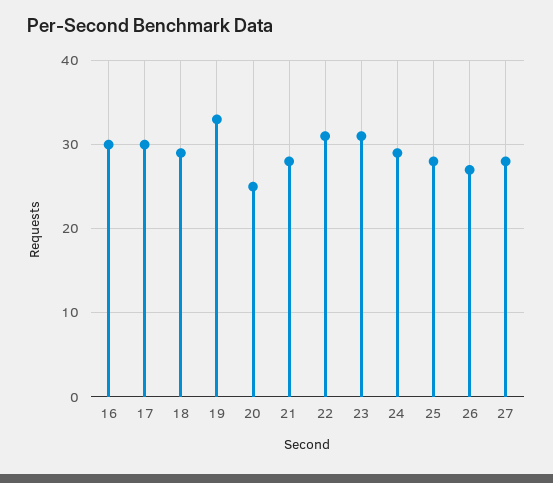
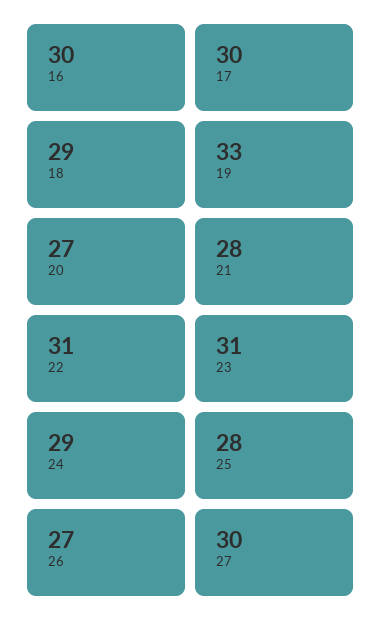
20: 25 -> 27
27: 28 -> 30

